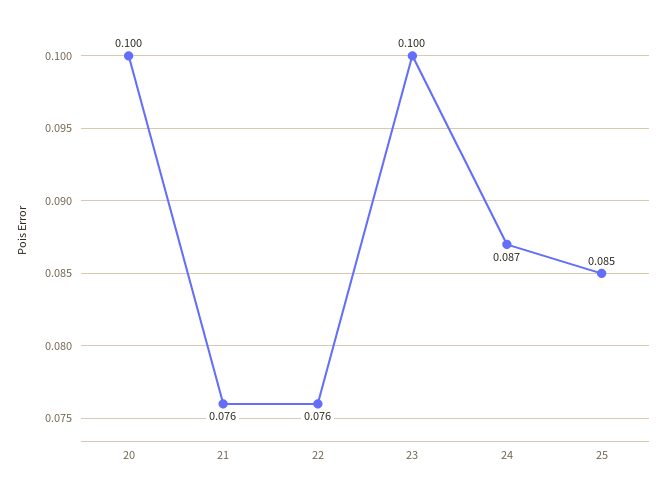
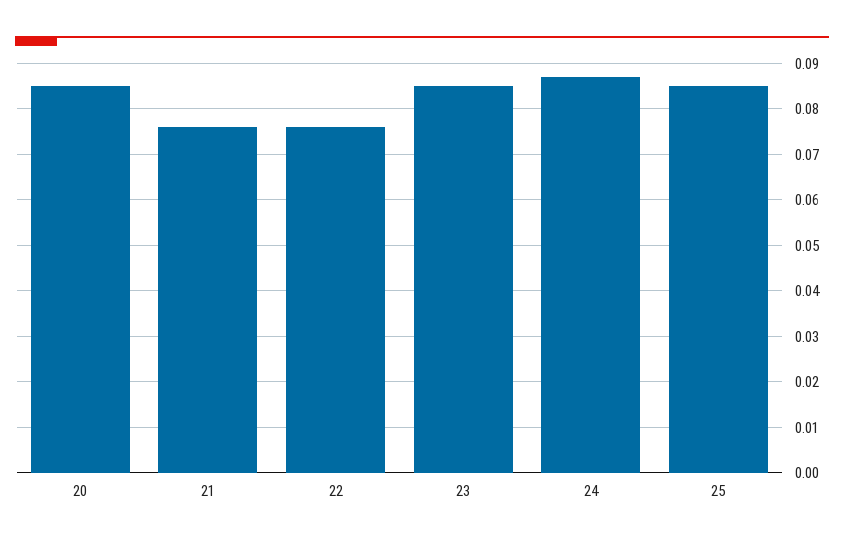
20: 0.1 -> 0.085
23: 0.1 -> 0.085

